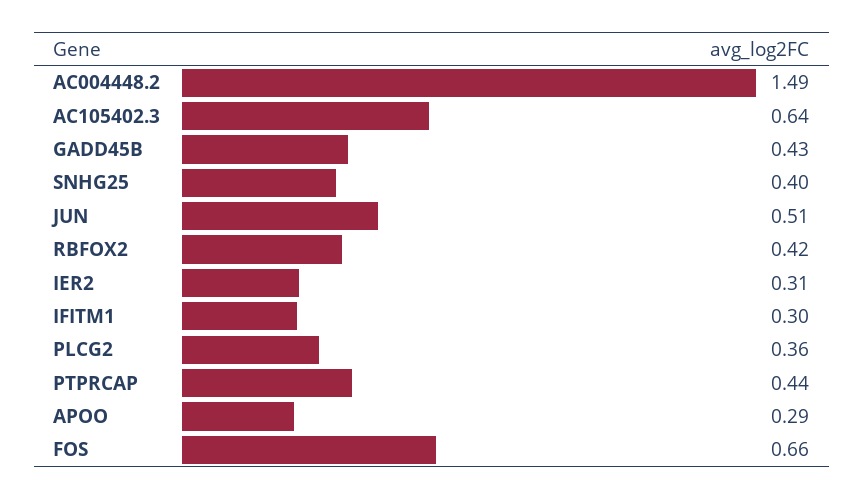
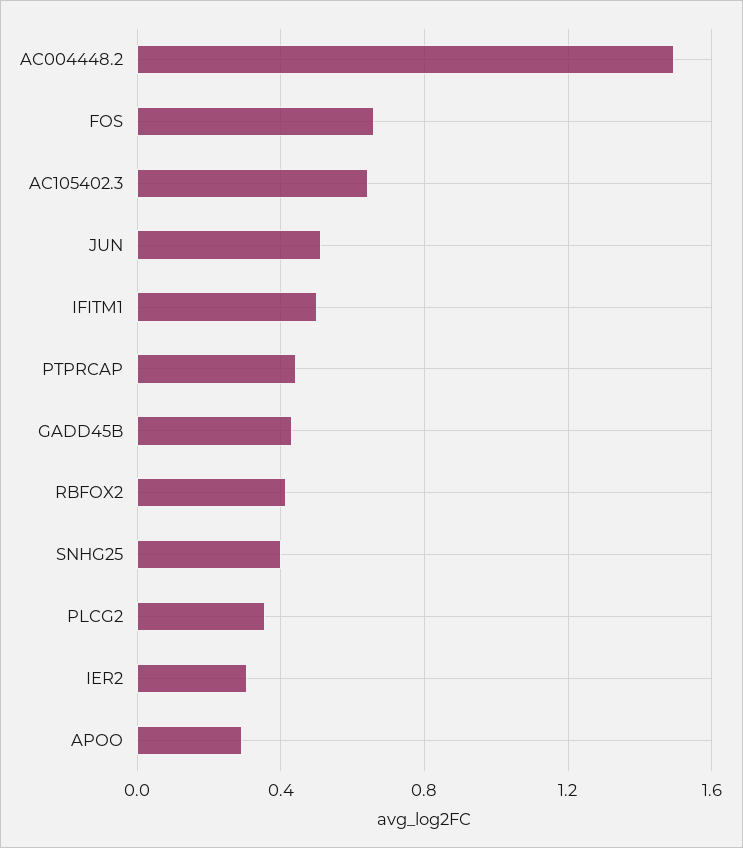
IFITM1: 0.3 -> 0.5

